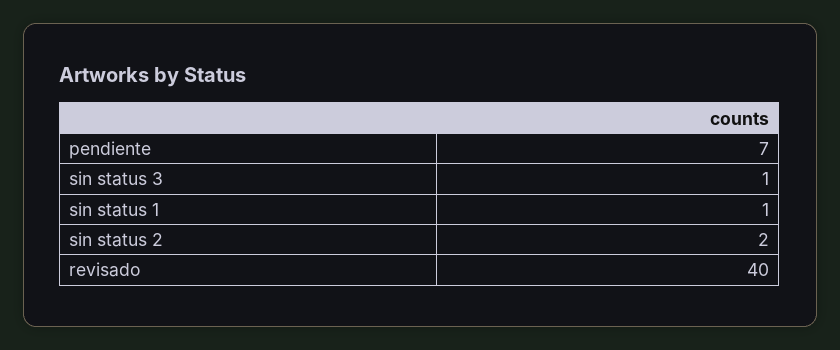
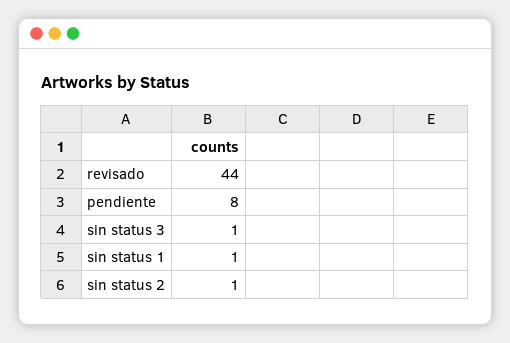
pendiente: 7 -> 8
sin status 2: 2 -> 1
revisado: 40 -> 44

